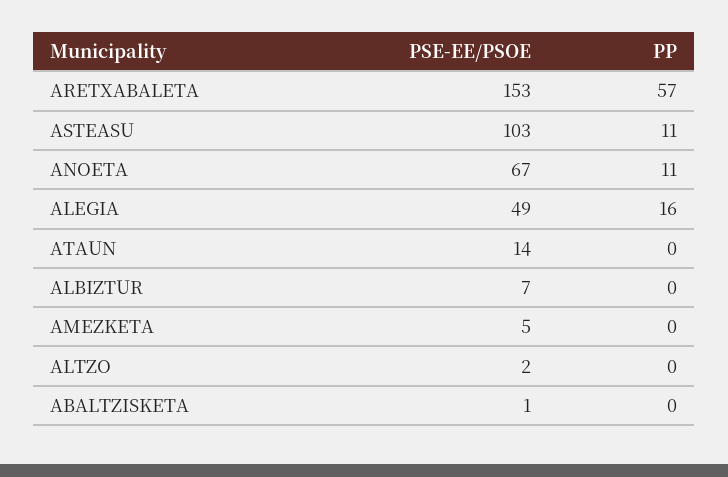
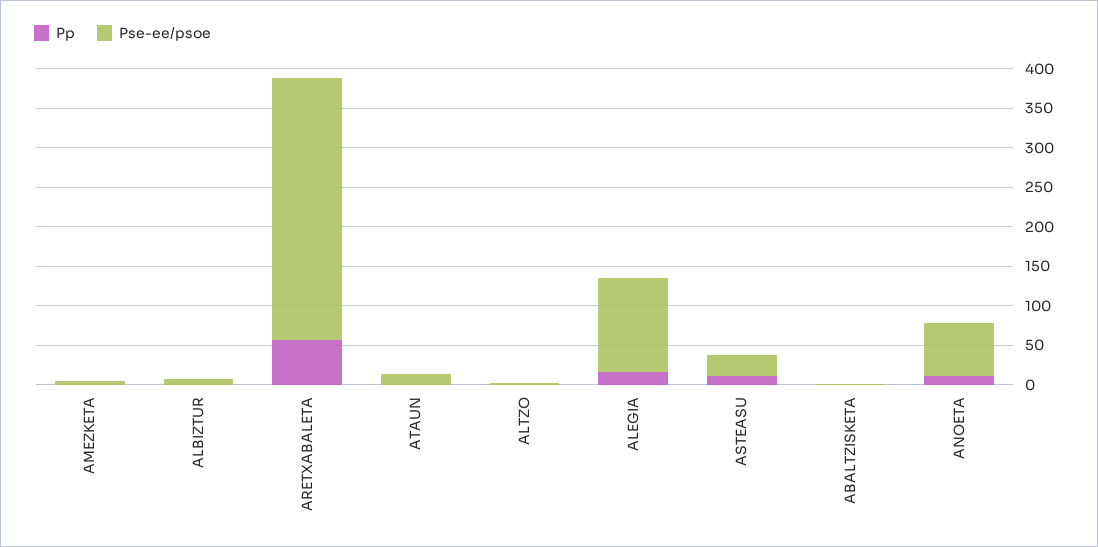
PSE-EE/PSOE, ARETXABALETA: 153 -> 325
PSE-EE/PSOE, ASTEASU: 103 -> 25
PSE-EE/PSOE, ALEGIA: 49 -> 125

